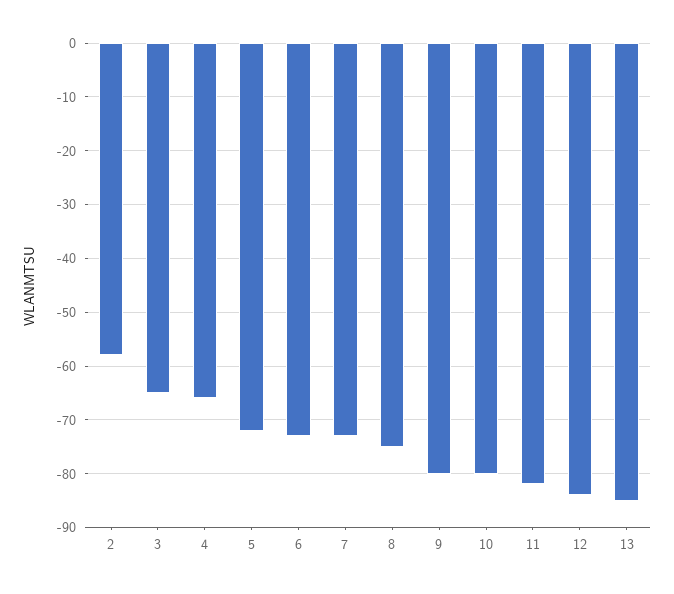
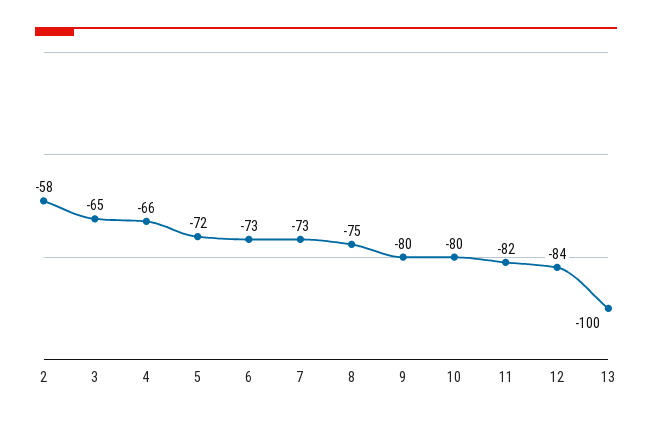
13: -85 -> -100

